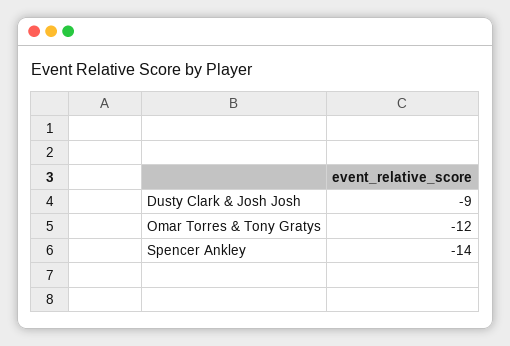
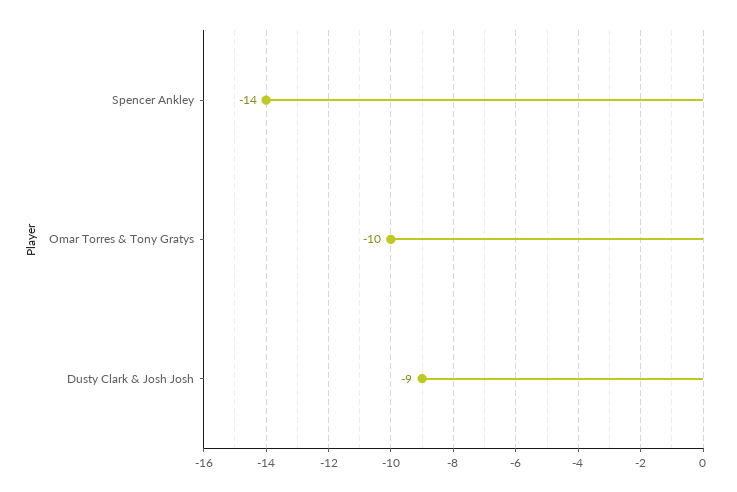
Omar Torres & Tony Gratys: -12 -> -10

